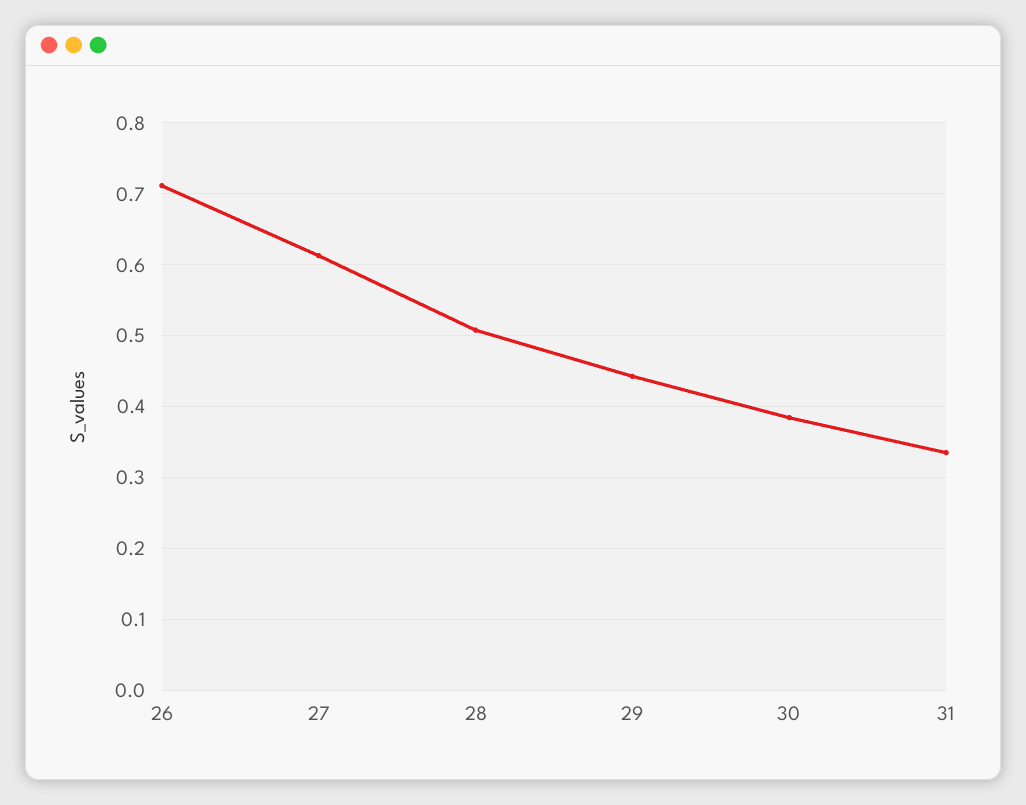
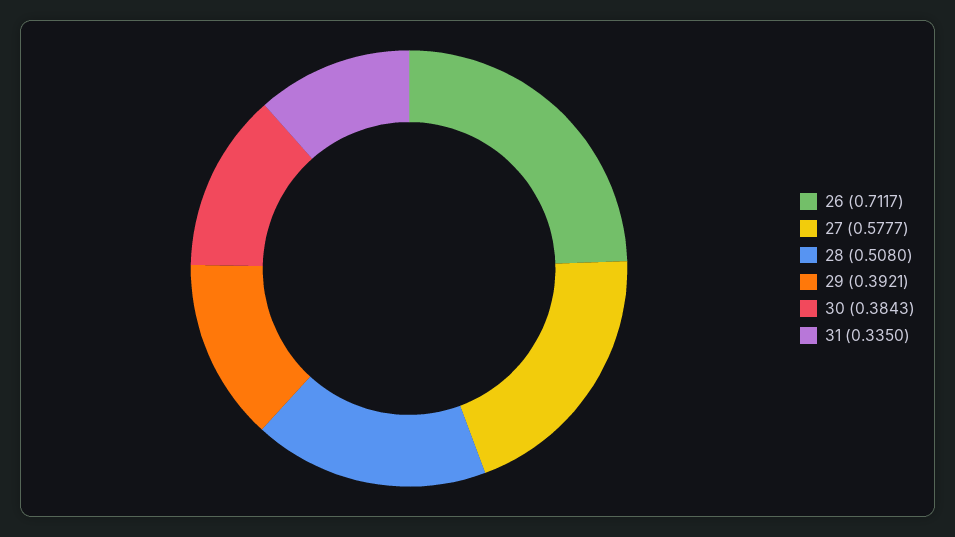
27: 0.61 -> 0.5777
29: 0.44 -> 0.3921

